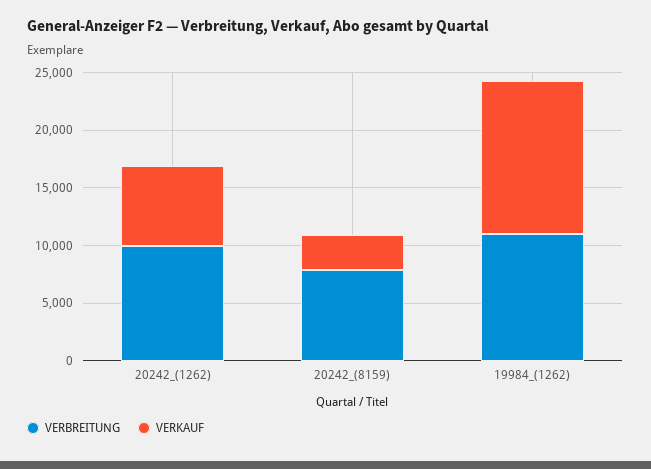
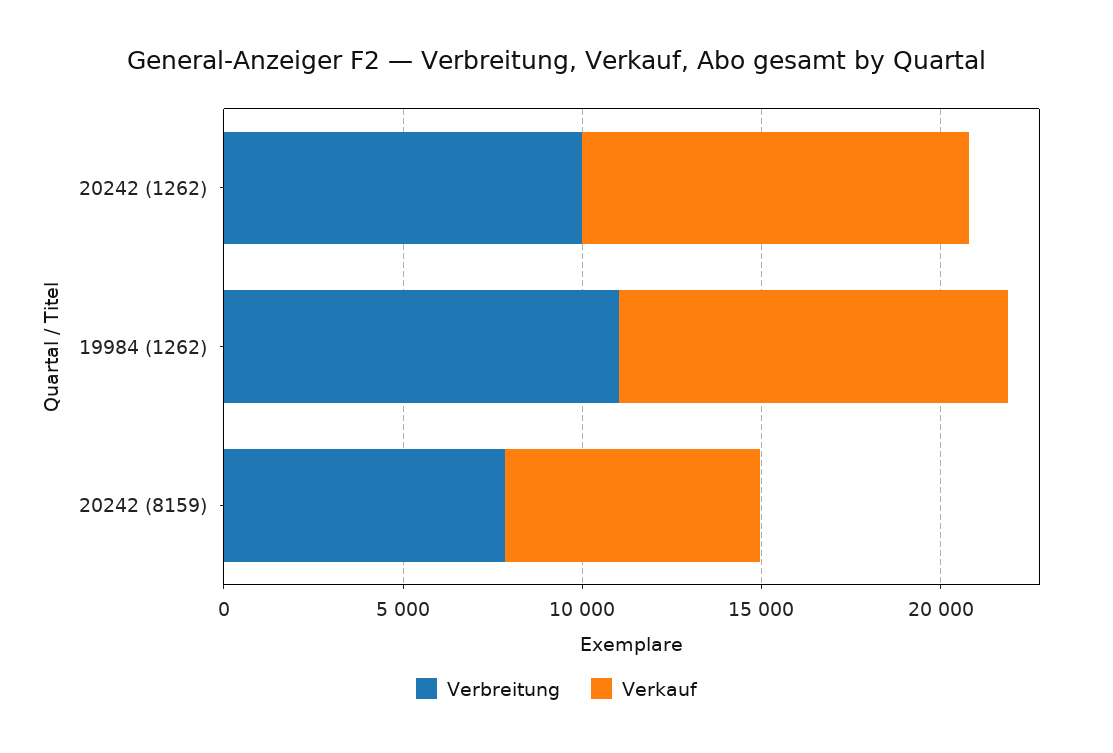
VERKAUF, 20242_(1262): 7000 -> 11000
VERKAUF, 20242_(8159): 3000 -> 7000
VERKAUF, 19984_(1262): 13000 -> 11000

